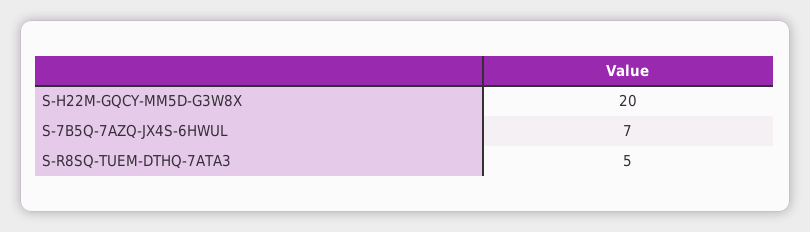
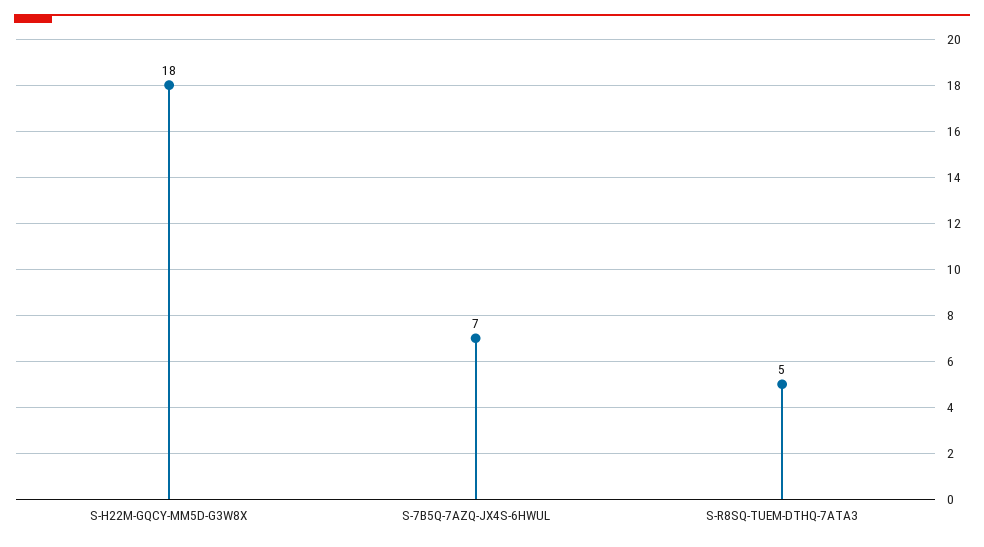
S-H22M-GQCY-MM5D-G3W8X: 20 -> 18

